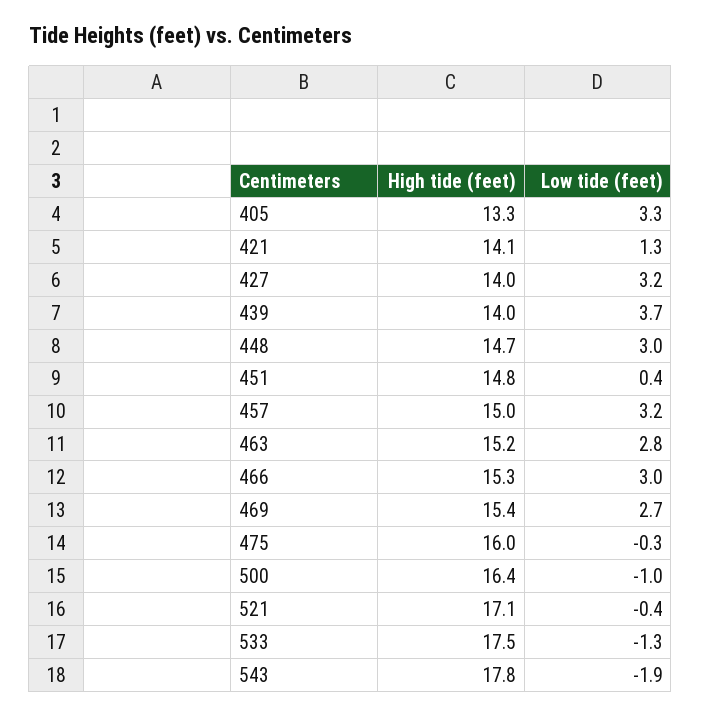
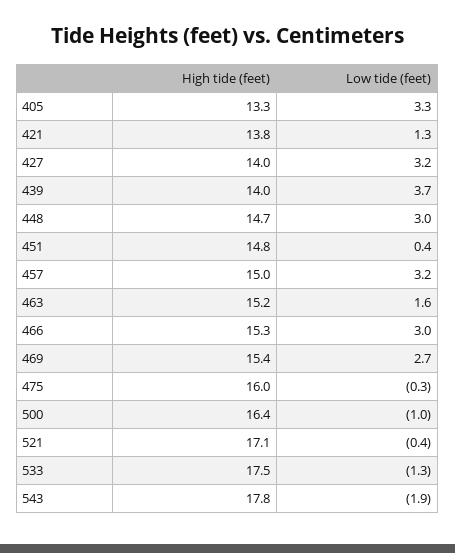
High tide (feet), 421: 14.1 -> 13.8
Low tide (feet), 463: 2.8 -> 1.6

